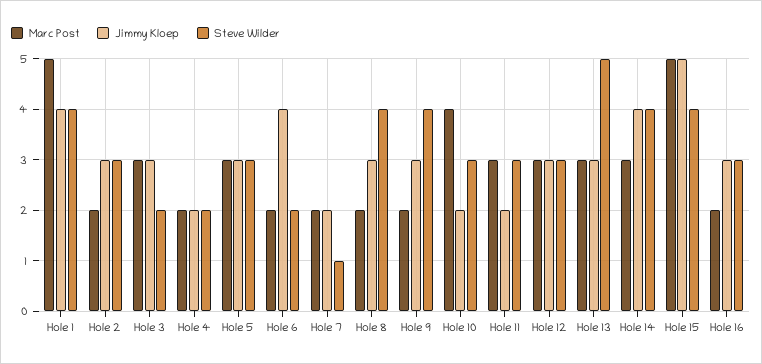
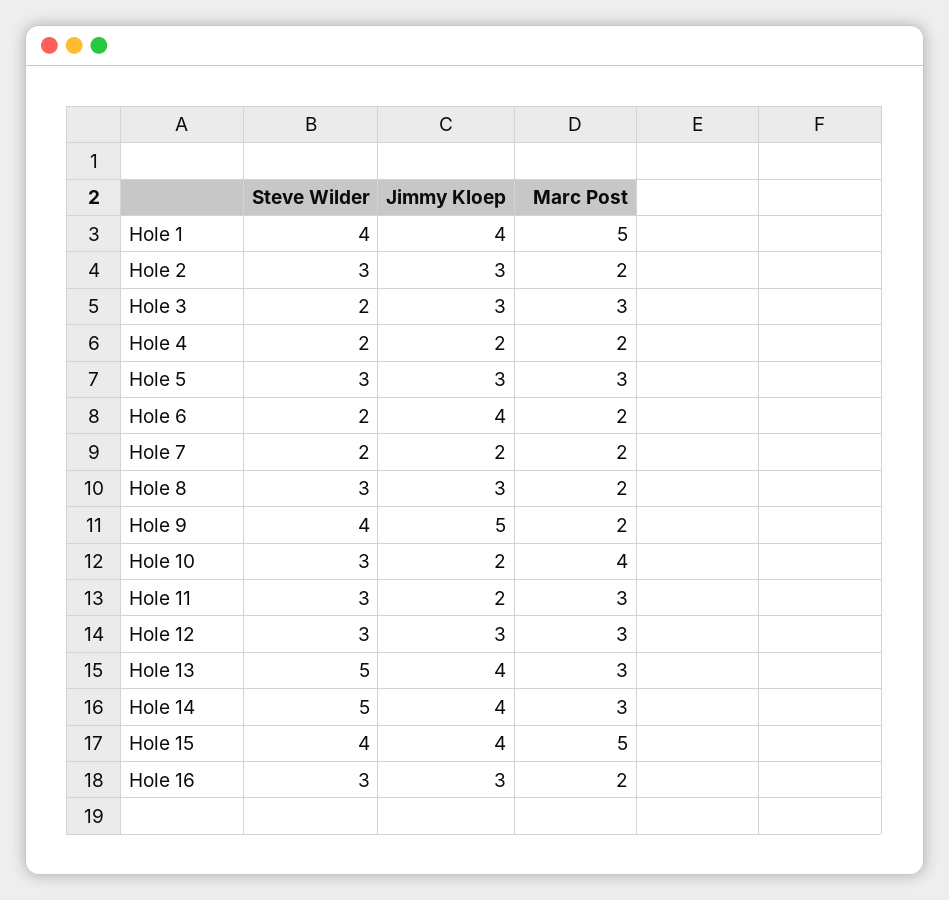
Steve Wilder, Hole 7: 1 -> 2
Steve Wilder, Hole 8: 4 -> 3
Jimmy Kloep, Hole 9: 3 -> 5
Jimmy Kloep, Hole 13: 3 -> 4
Steve Wilder, Hole 14: 4 -> 5
Jimmy Kloep, Hole 15: 5 -> 4

